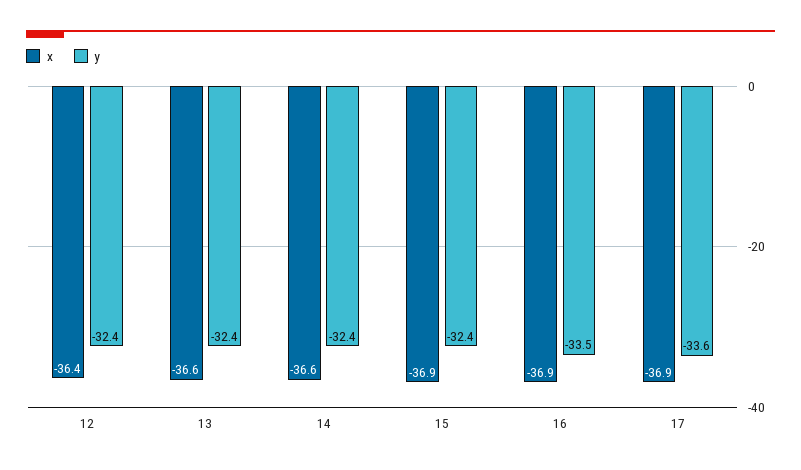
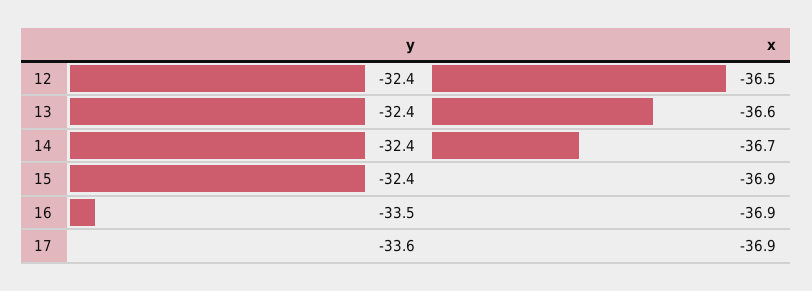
x, 12: -36.4 -> -36.5
x, 14: -36.6 -> -36.7

